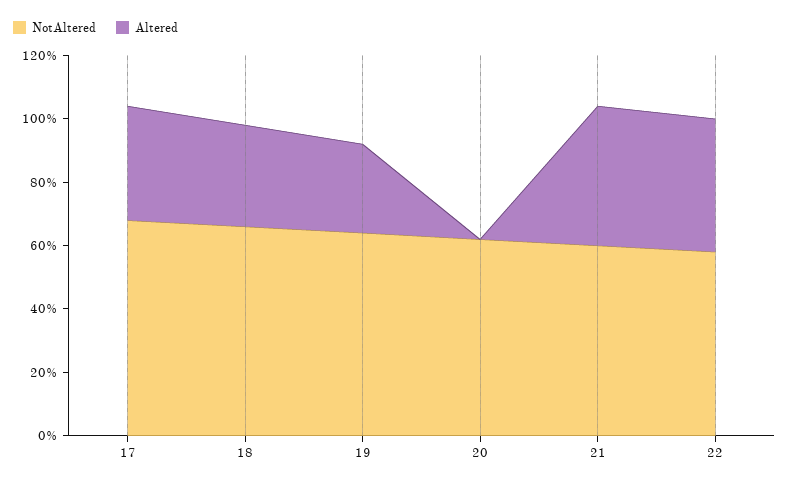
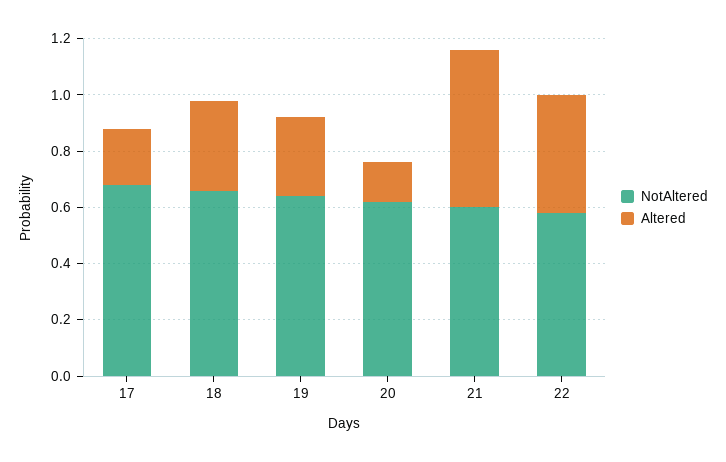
Altered, 17: 0.35 -> 0.2
Altered, 20: 0 -> 0.15
Altered, 21: 0.45 -> 0.55

